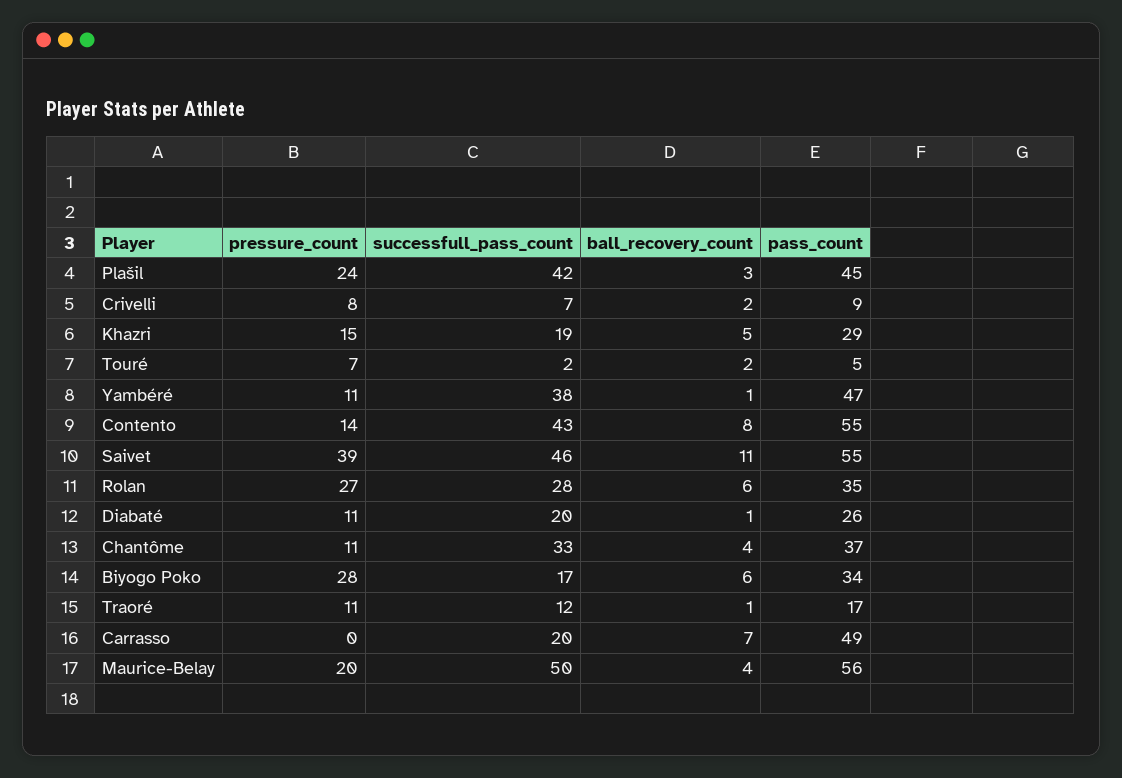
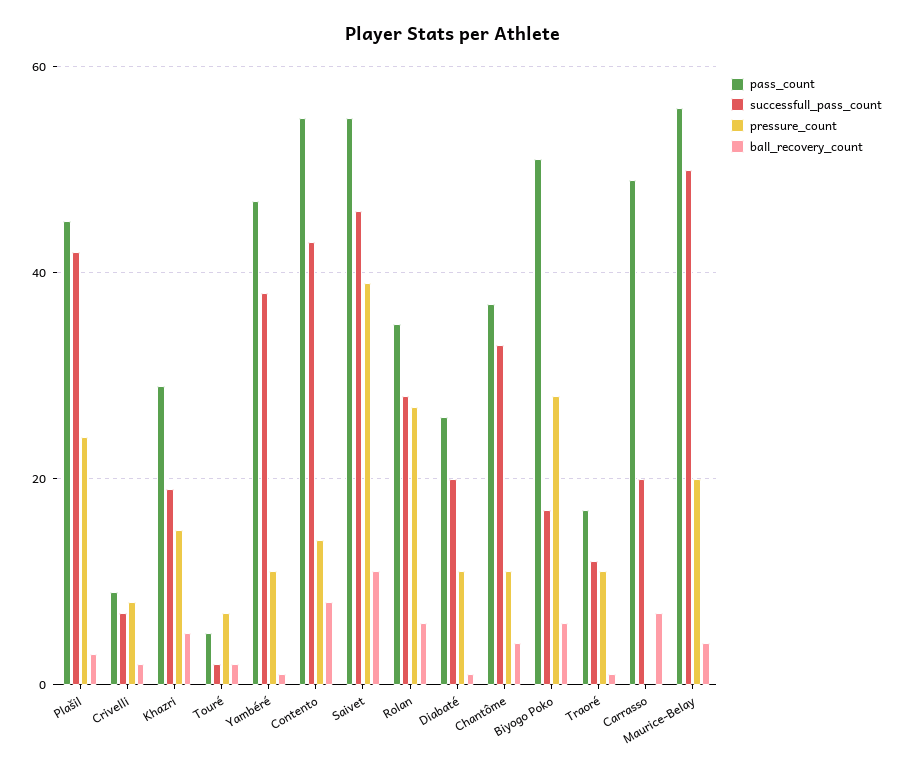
pass_count, Biyogo Poko: 34 -> 50

